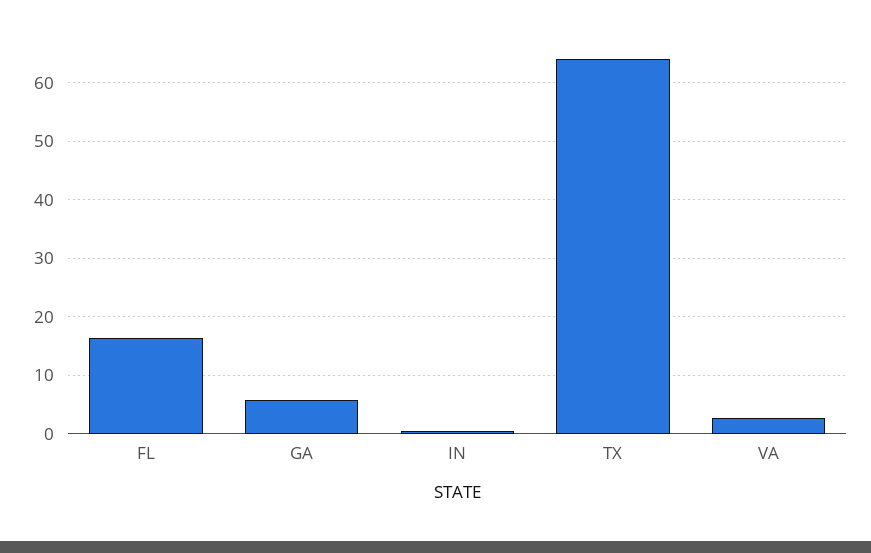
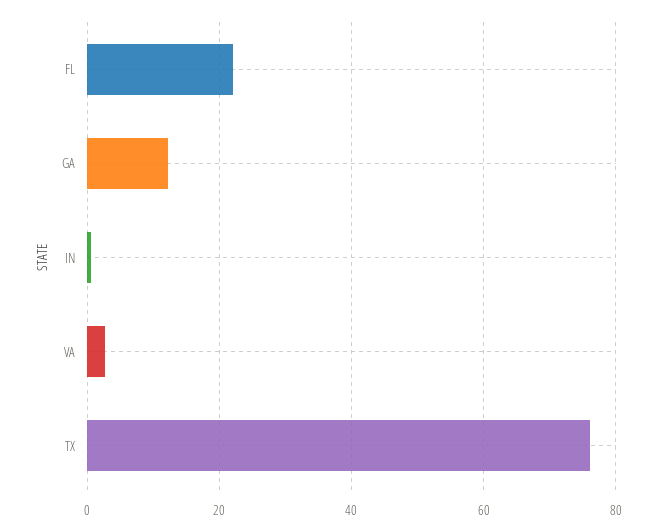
FL: 16 -> 22
GA: 6 -> 12
TX: 64 -> 76

